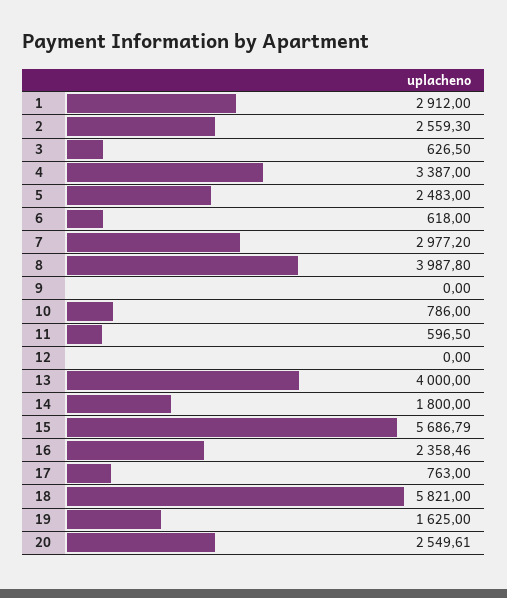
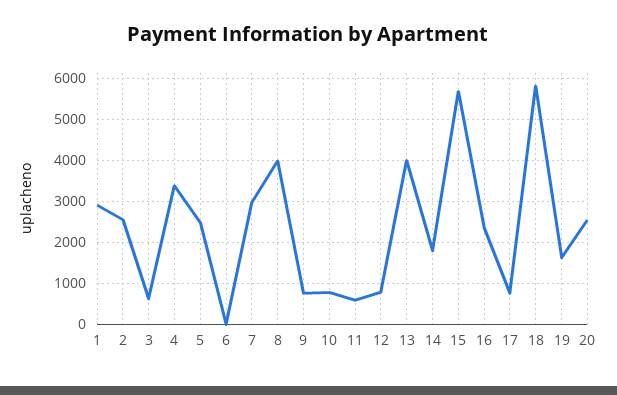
6: 618 -> 0
9: 0 -> 800
12: 0 -> 800

